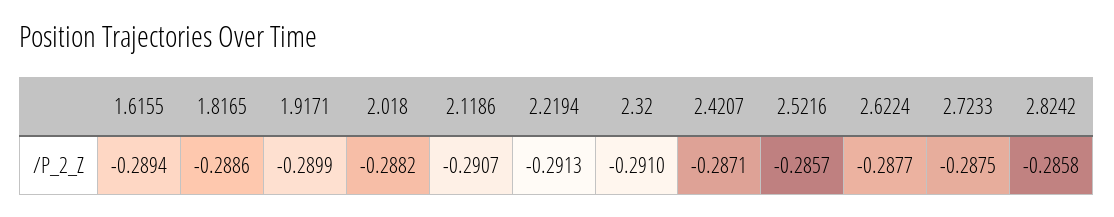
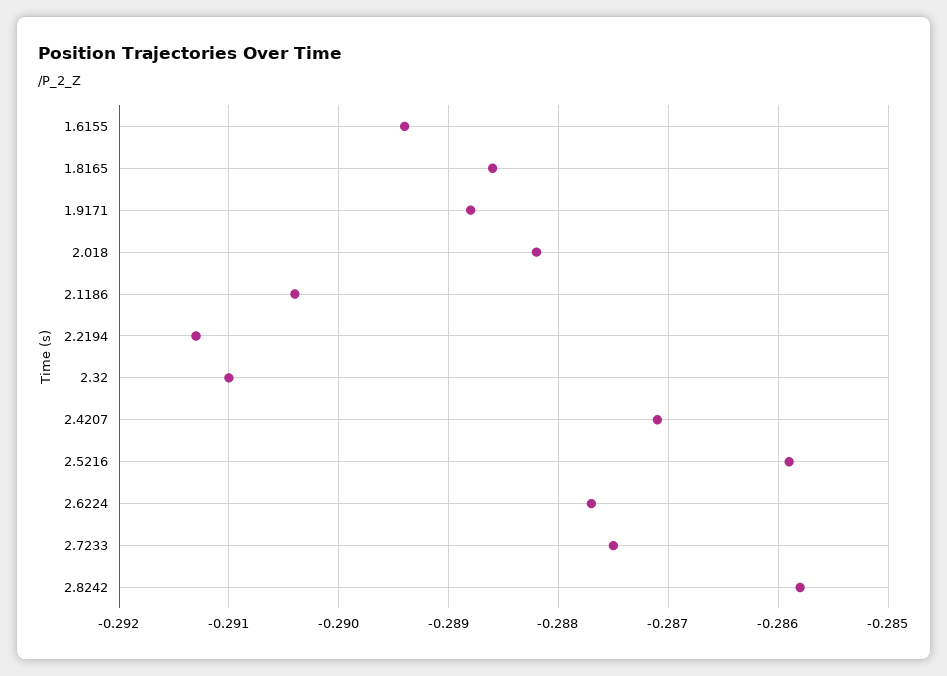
1.9171: -0.2899 -> -0.2888
2.1186: -0.2907 -> -0.2904
2.5216: -0.2857 -> -0.2859

